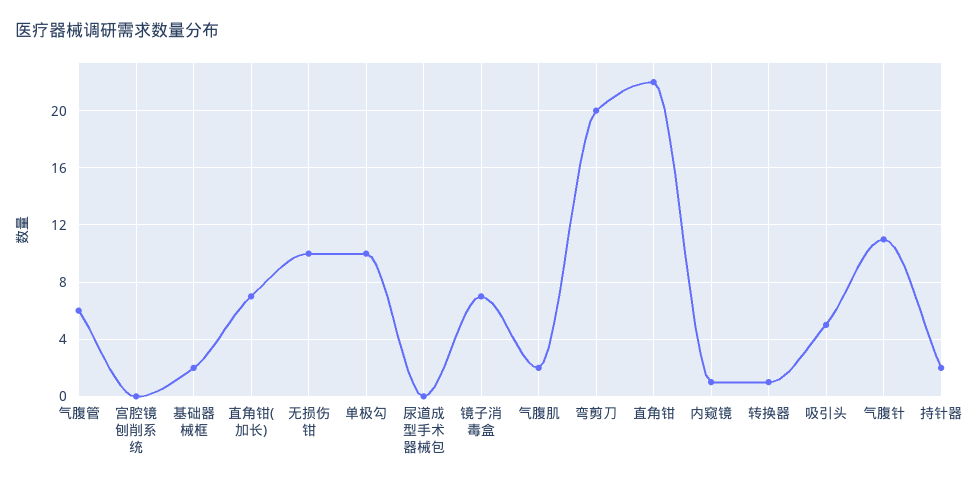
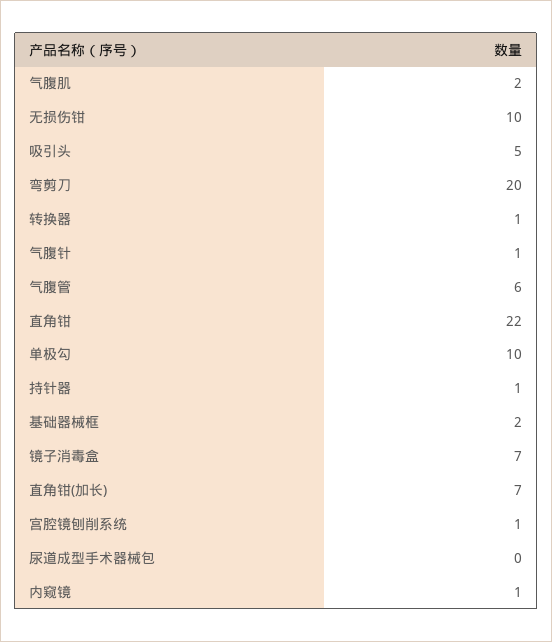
宫腔镜刨削系统: 0 -> 1
气腹针: 11 -> 1
持针器: 2 -> 1

